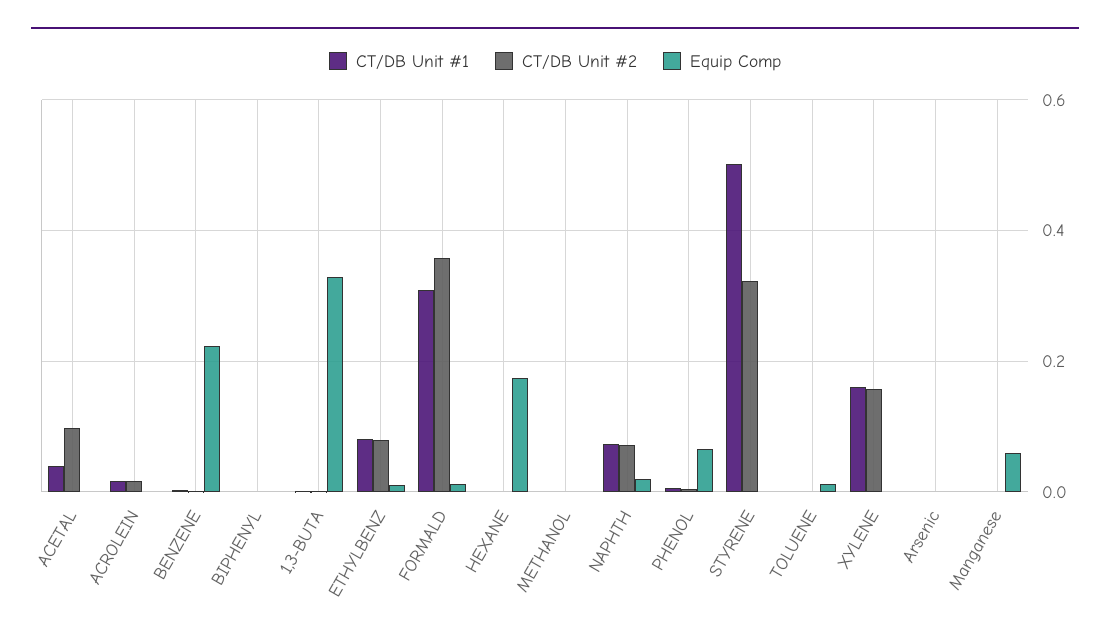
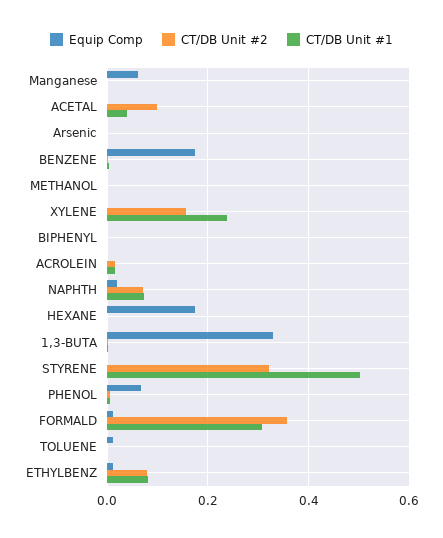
Equip Comp, BENZENE: 0.22 -> 0.18
CT/DB Unit #1, XYLENE: 0.16 -> 0.24

